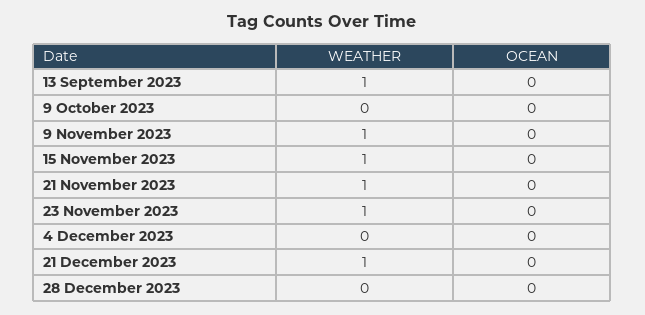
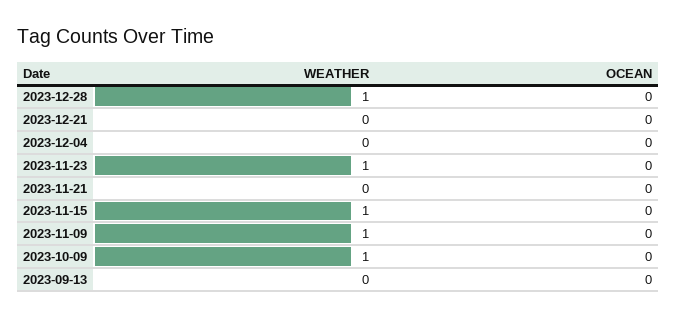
WEATHER, 13 September 2023: 1 -> 0
WEATHER, 9 October 2023: 0 -> 1
WEATHER, 21 November 2023: 1 -> 0
WEATHER, 21 December 2023: 1 -> 0
WEATHER, 28 December 2023: 0 -> 1

